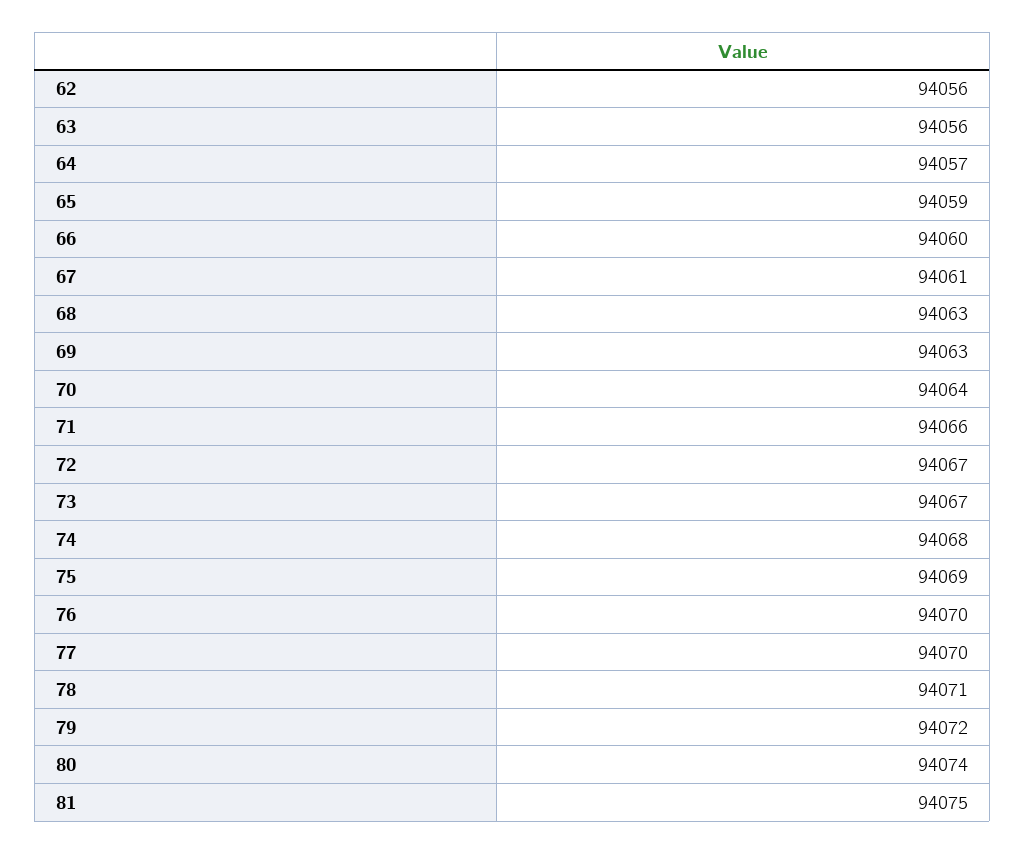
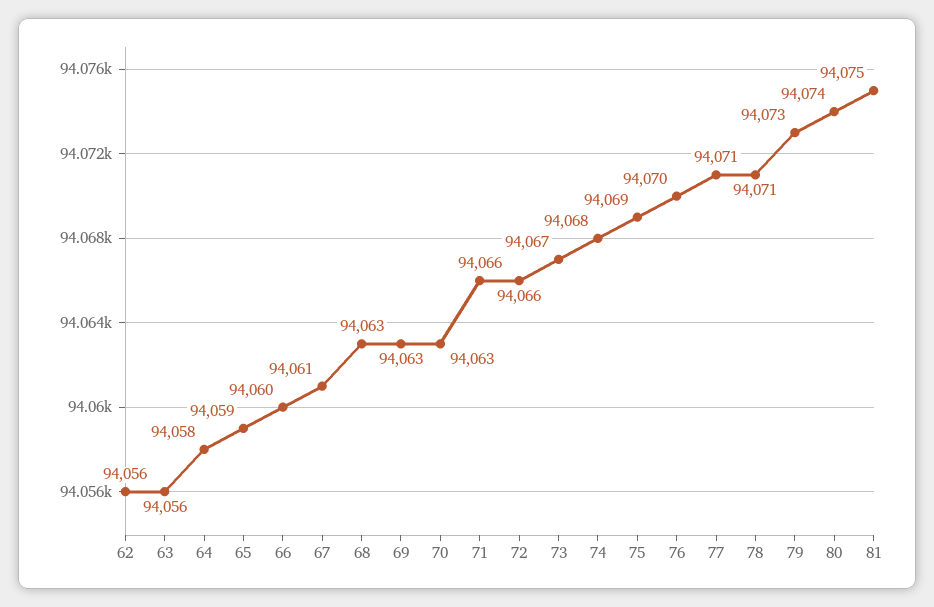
64: 94057 -> 94058
70: 94064 -> 94063
72: 94067 -> 94066
77: 94070 -> 94071
79: 94072 -> 94073

